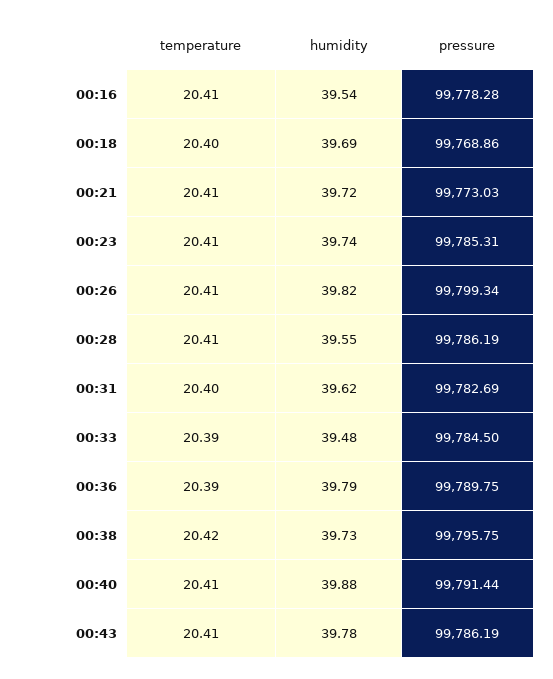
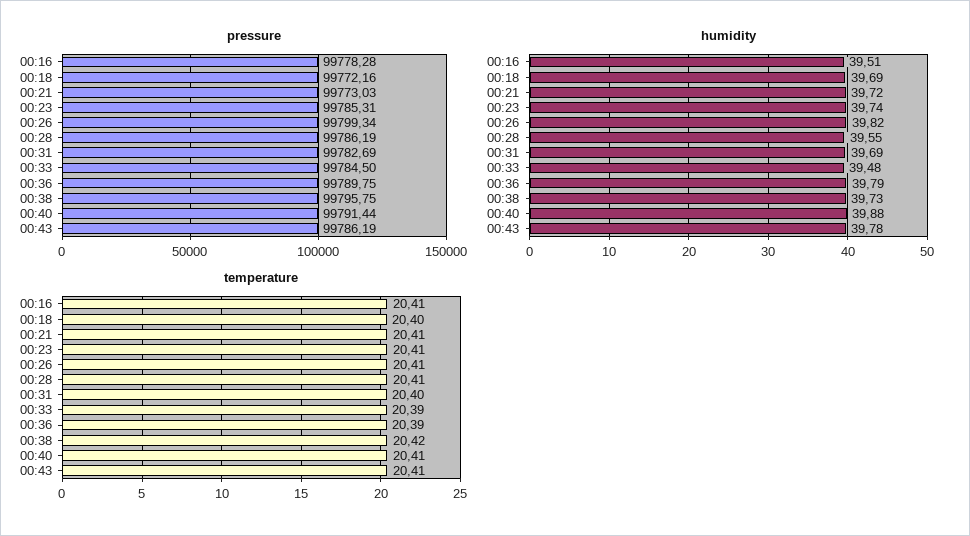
humidity, 00:16: 39.54 -> 39.51
pressure, 00:18: 99768.86 -> 99772.16
humidity, 00:31: 39.62 -> 39.69

